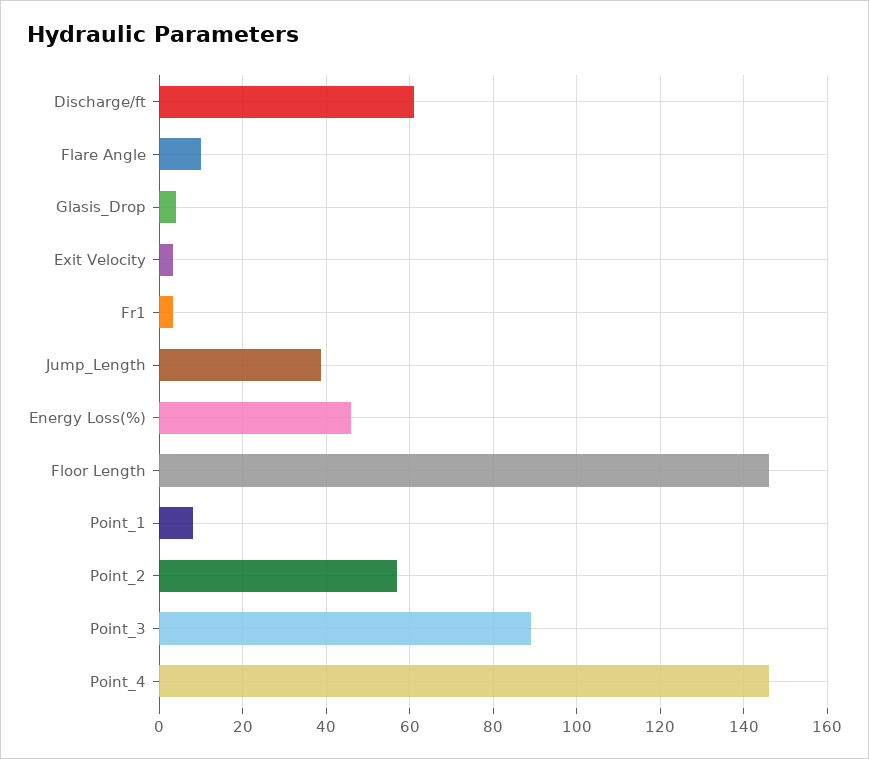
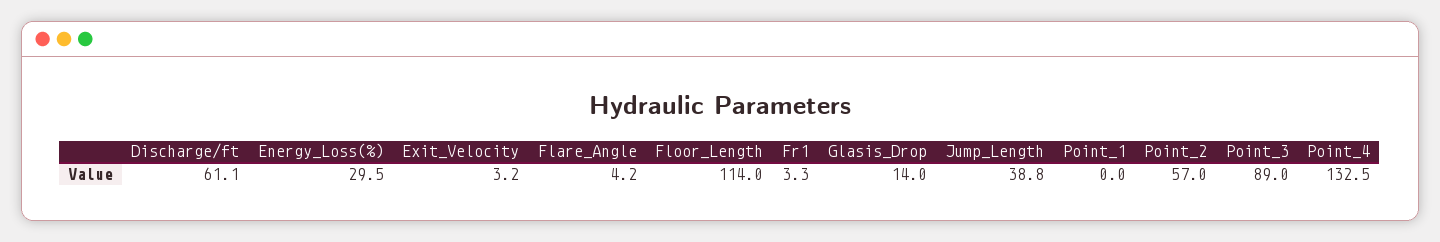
Flare Angle: 10 -> 4.2
Glasis_Drop: 4 -> 14
Energy Loss(%): 46 -> 29.5
Floor Length: 146 -> 114
Point_1: 8 -> 0
Point_4: 146 -> 132.5

